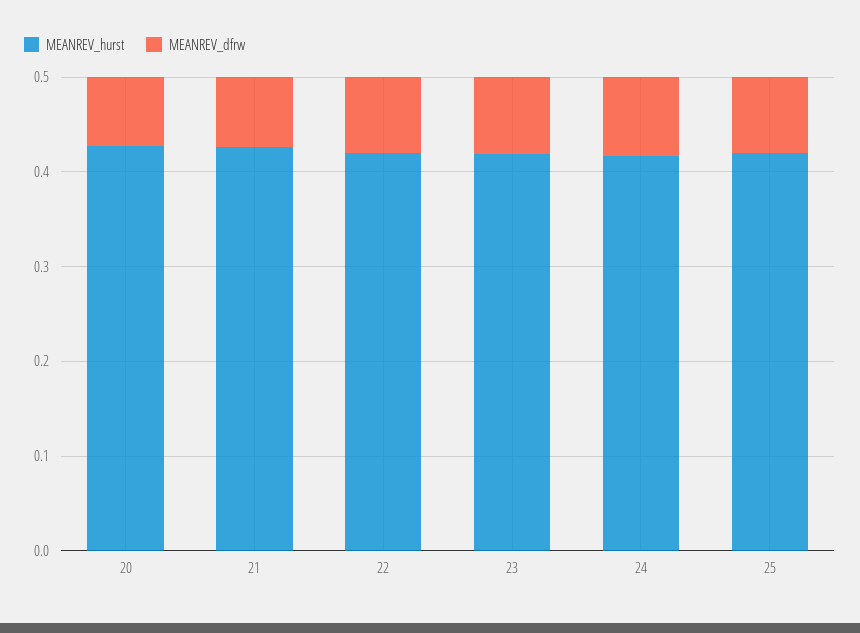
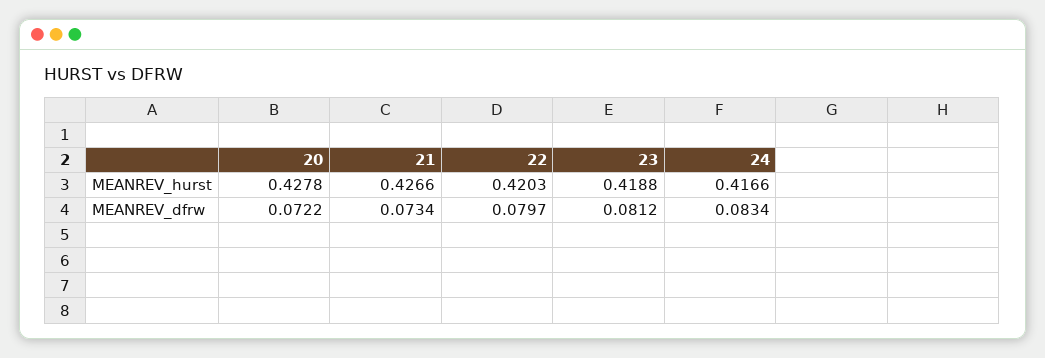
MEANREV_hurst, 25: 0.42 -> none
MEANREV_dfrw, 25: 0.08 -> none

